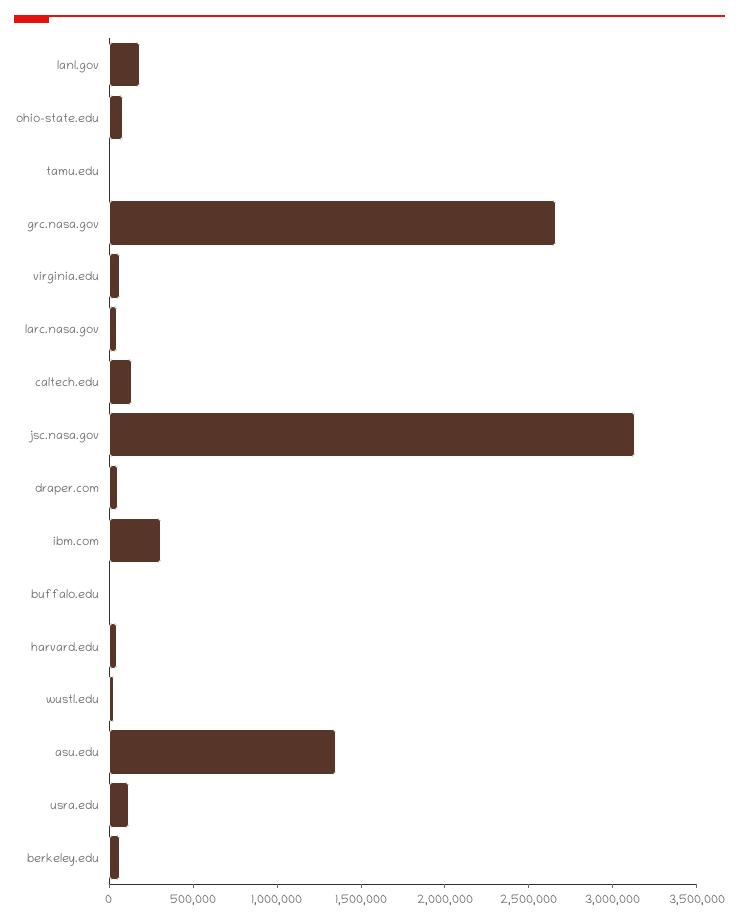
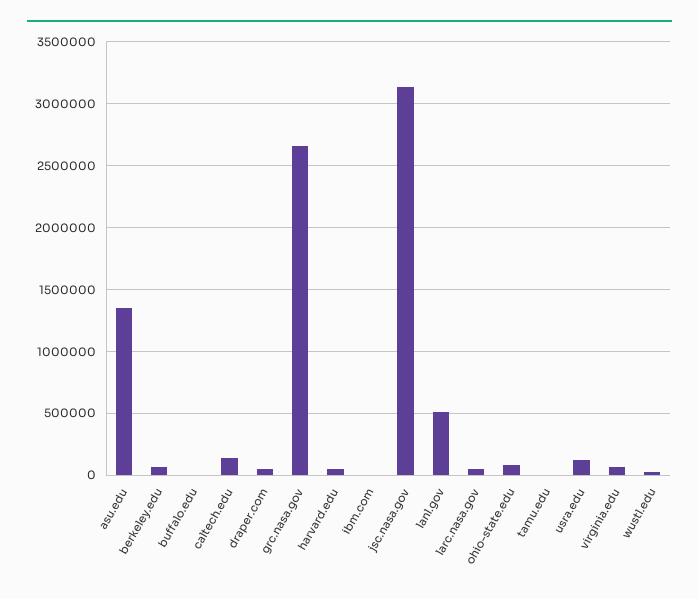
lanl.gov: 200000 -> 500000
ibm.com: 300000 -> 0

